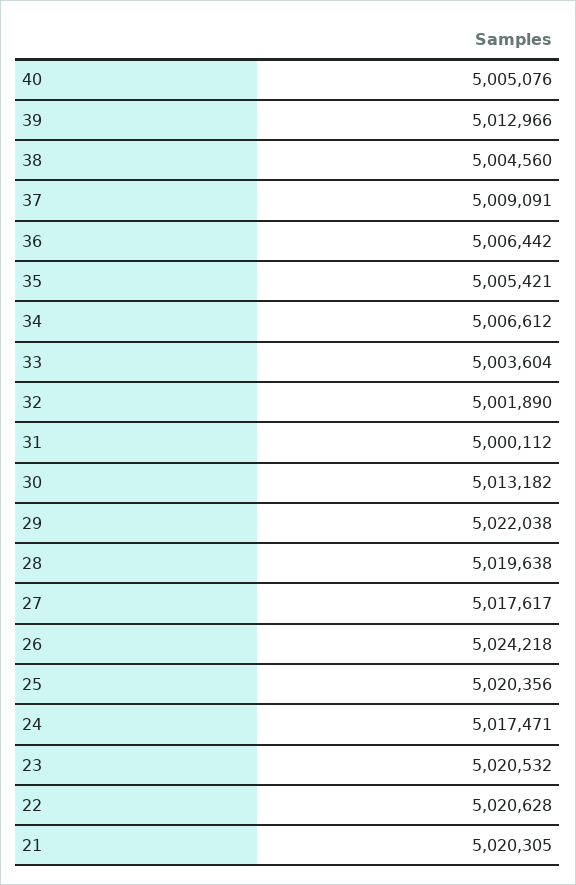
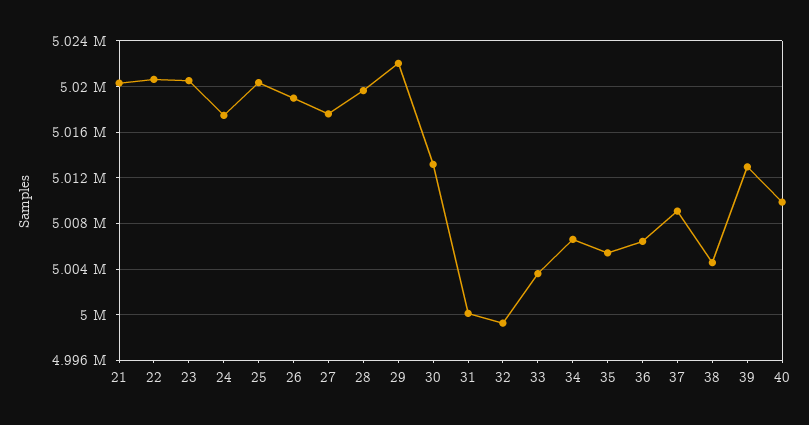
40: 5005076 -> 5010000
32: 5001890 -> 4999000
26: 5024218 -> 5019000

